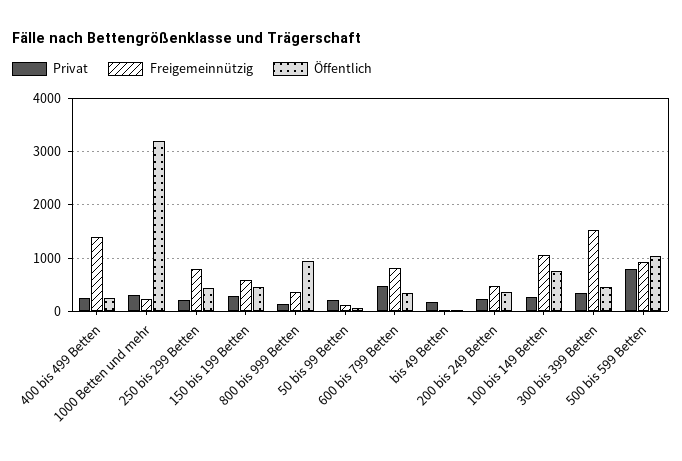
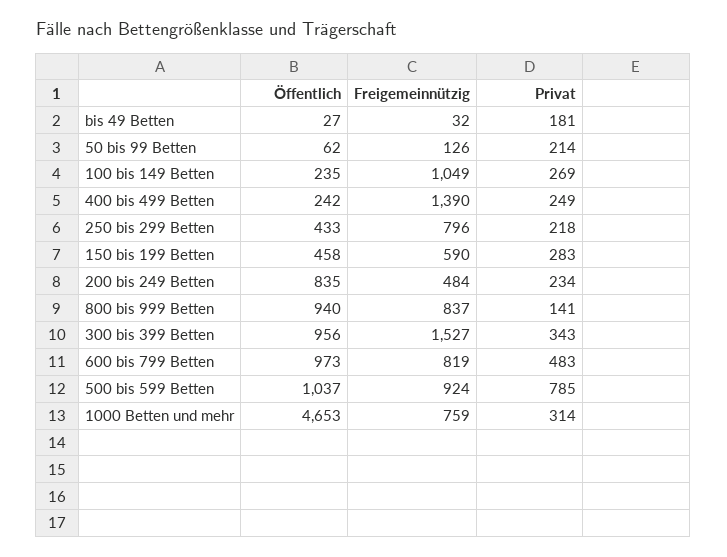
Freigemeinnützig, 1000 Betten und mehr: 200 -> 759
Öffentlich, 1000 Betten und mehr: 3200 -> 4653
Freigemeinnützig, 800 bis 999 Betten: 400 -> 837
Öffentlich, 600 bis 799 Betten: 400 -> 973
Öffentlich, 200 bis 249 Betten: 400 -> 835
Öffentlich, 100 bis 149 Betten: 800 -> 235
Öffentlich, 300 bis 399 Betten: 400 -> 956

